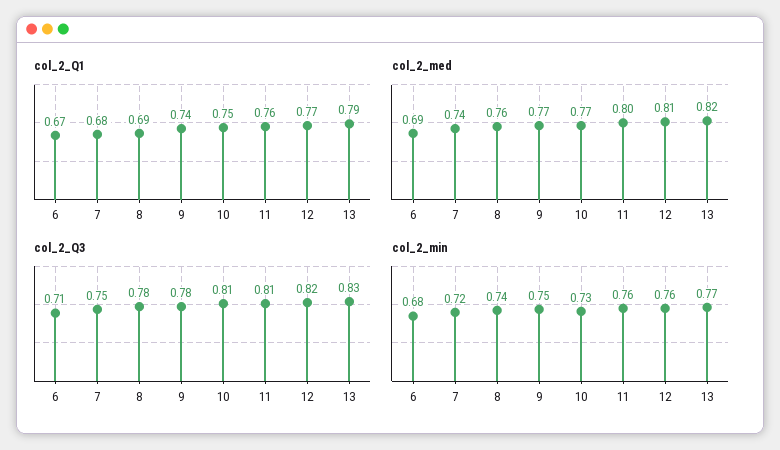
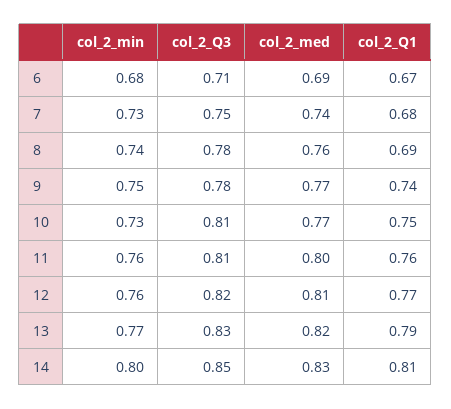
col_2_min, 7: 0.72 -> 0.73
col_2_min, 14: none -> 0.8
col_2_Q3, 14: none -> 0.85
col_2_med, 14: none -> 0.83
col_2_Q1, 14: none -> 0.81

